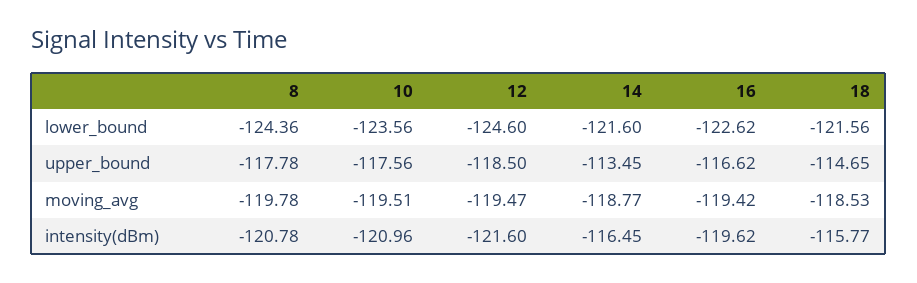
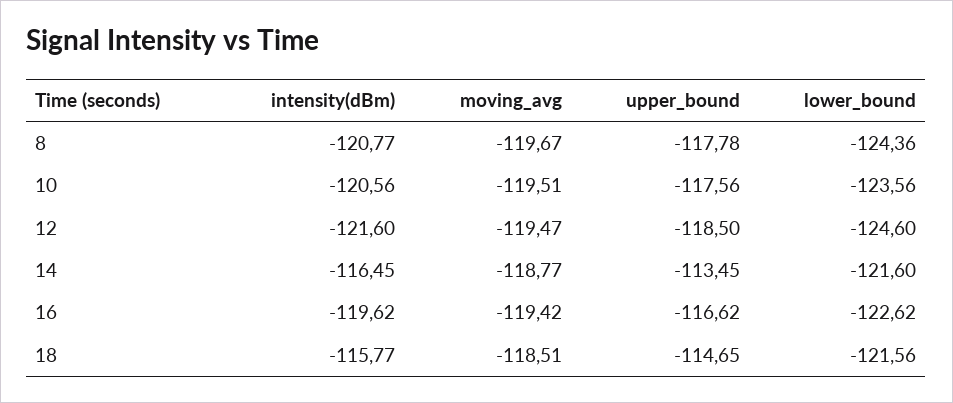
8, moving_avg: -119.78 -> -119.67
18, moving_avg: -118.53 -> -118.51
8, intensity(dBm): -120.78 -> -120.77
10, intensity(dBm): -120.96 -> -120.56

